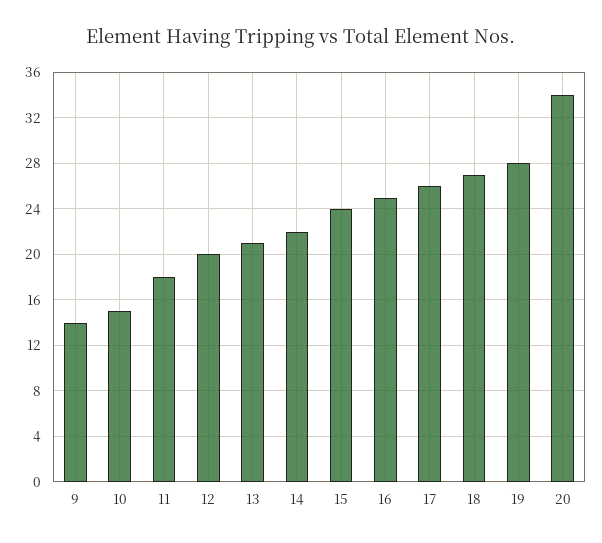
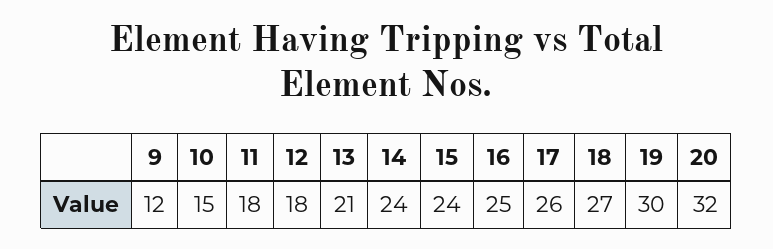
9: 14 -> 12
12: 20 -> 18
14: 22 -> 24
19: 28 -> 30
20: 34 -> 32

